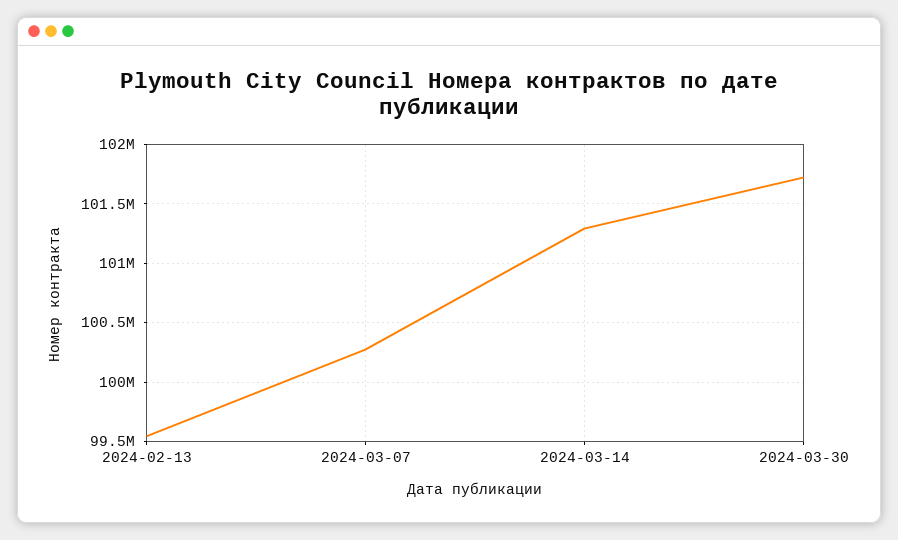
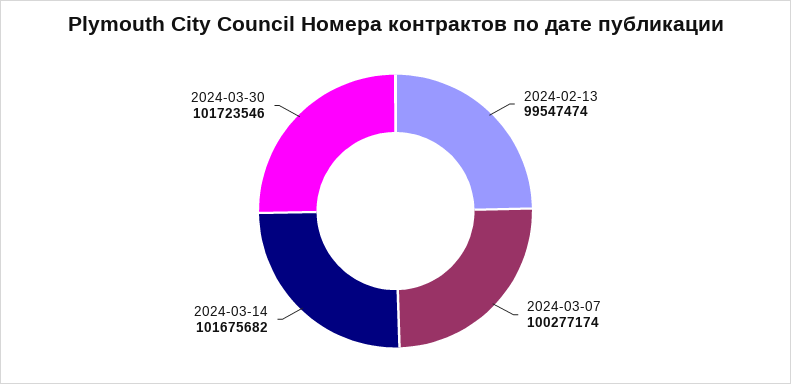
2024-03-14: 101300000 -> 101675682

